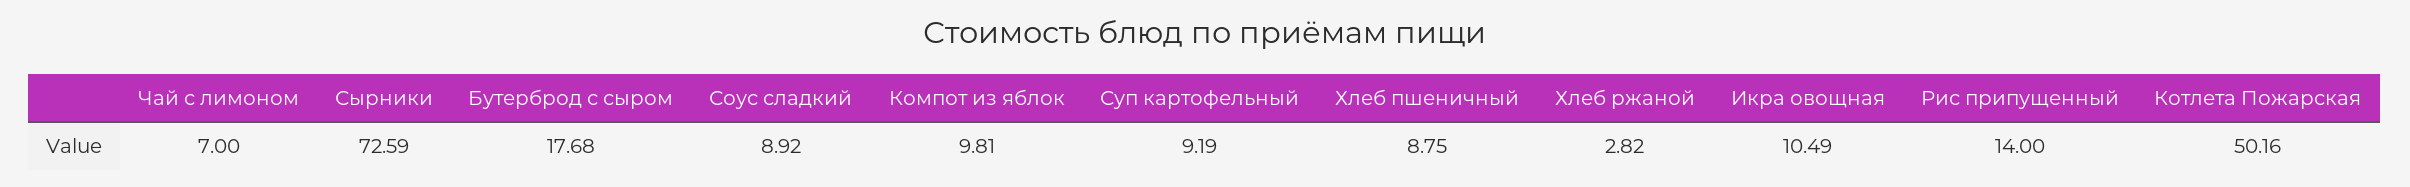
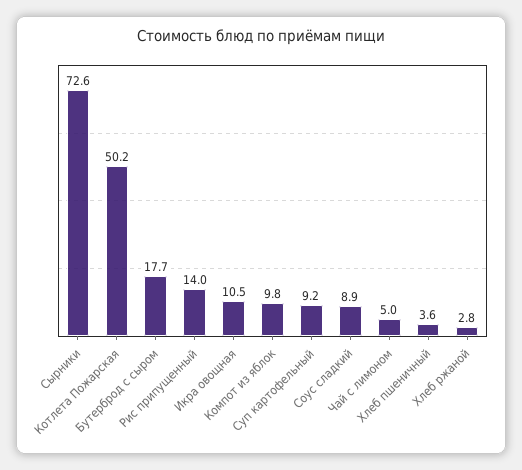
Чай с лимоном: 7 -> 5
Хлеб пшеничный: 8.75 -> 3.6

